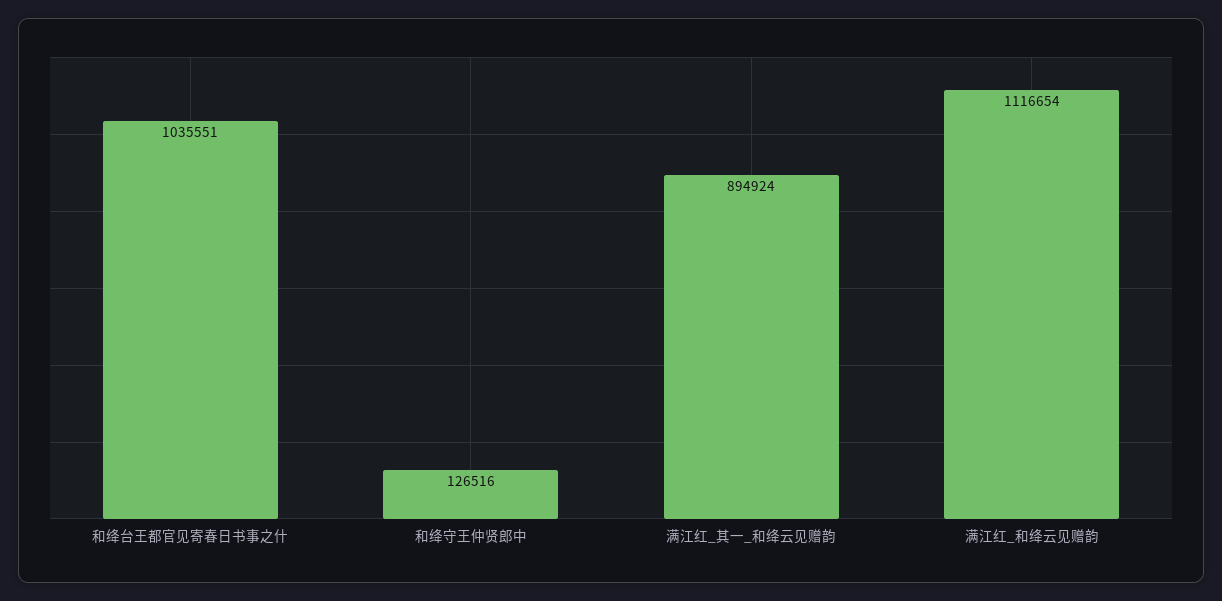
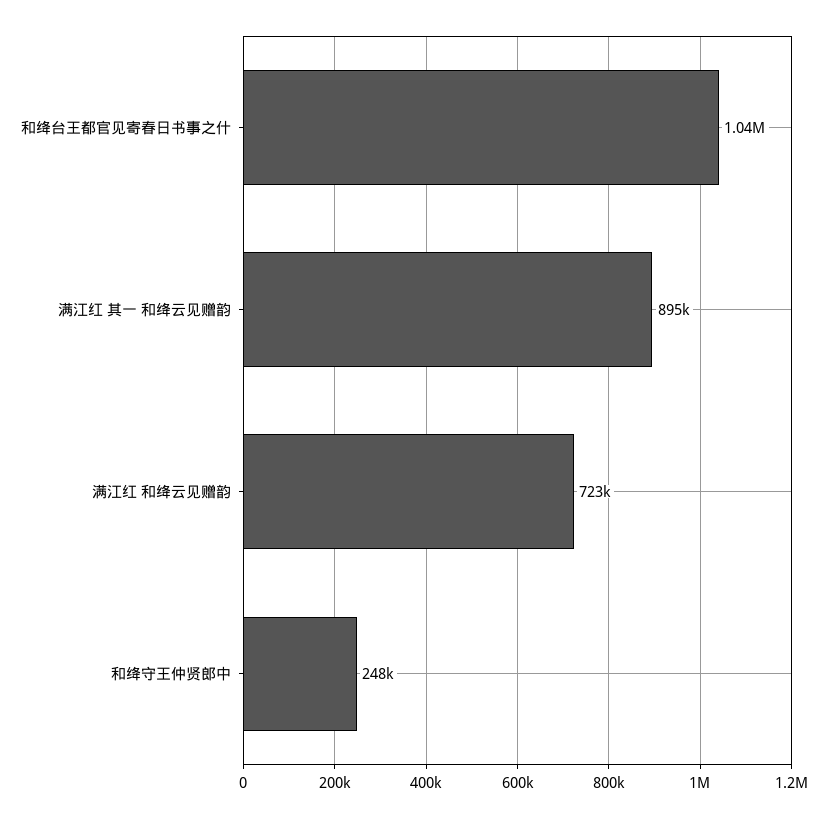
和绛守王仲贤郎中: 126516 -> 248000
满江红_和绛云见赠韵: 1116654 -> 723000

